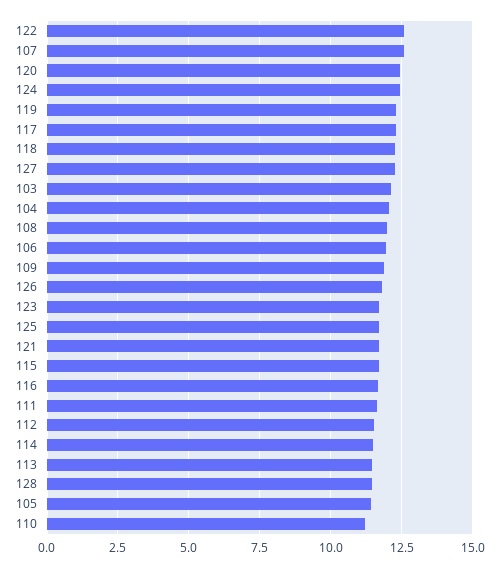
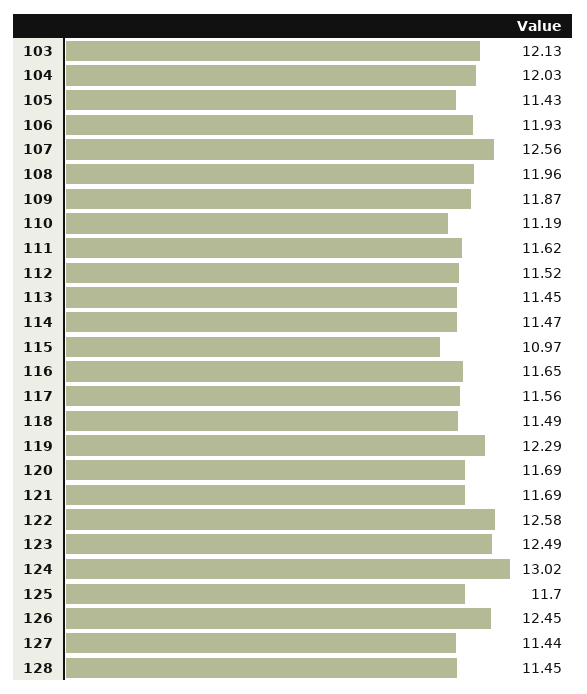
120: 12.5 -> 11.69
124: 12.5 -> 13.02
117: 12.25 -> 11.56
118: 12.25 -> 11.49
127: 12.25 -> 11.44
126: 11.75 -> 12.45
123: 11.75 -> 12.49
115: 11.75 -> 10.97

